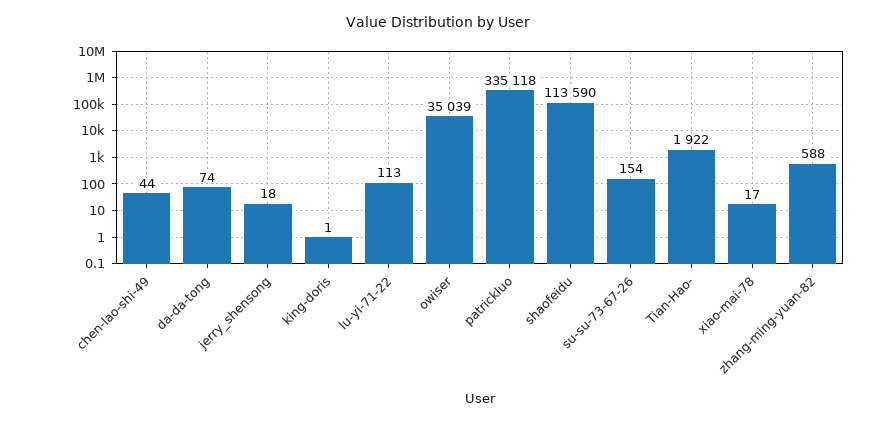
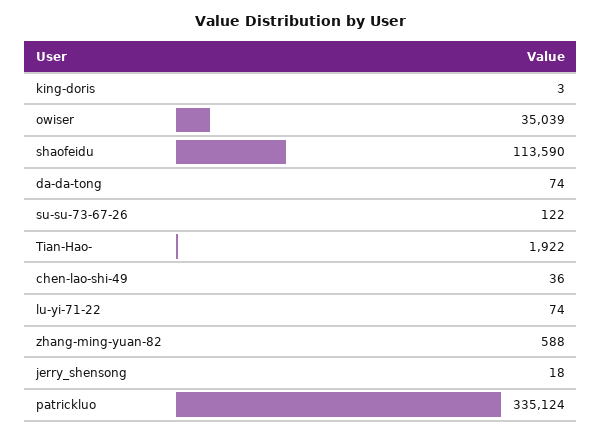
chen-lao-shi-49: 44 -> 36
king-doris: 1 -> 3
lu-yi-71-22: 113 -> 74
patrickluo: 335118 -> 335124
su-su-73-67-26: 154 -> 122
xiao-mai-78: 17 -> none

